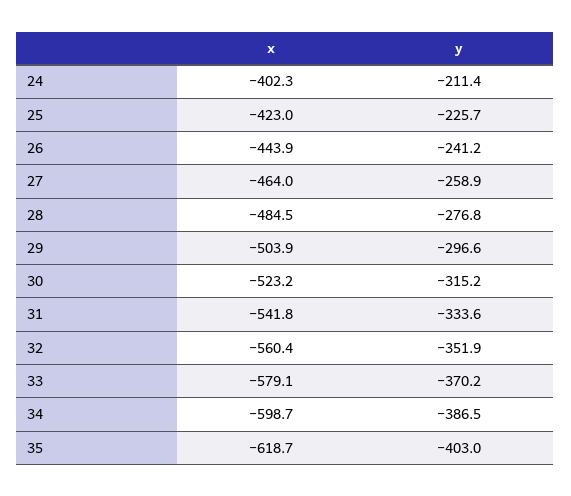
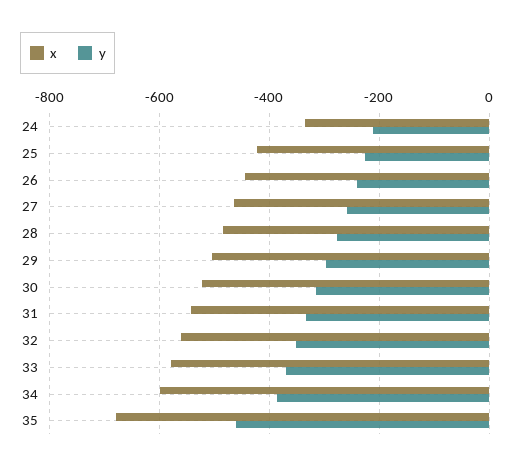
x, 24: -402.3 -> -340
x, 35: -618.7 -> -680
y, 35: -403 -> -460

